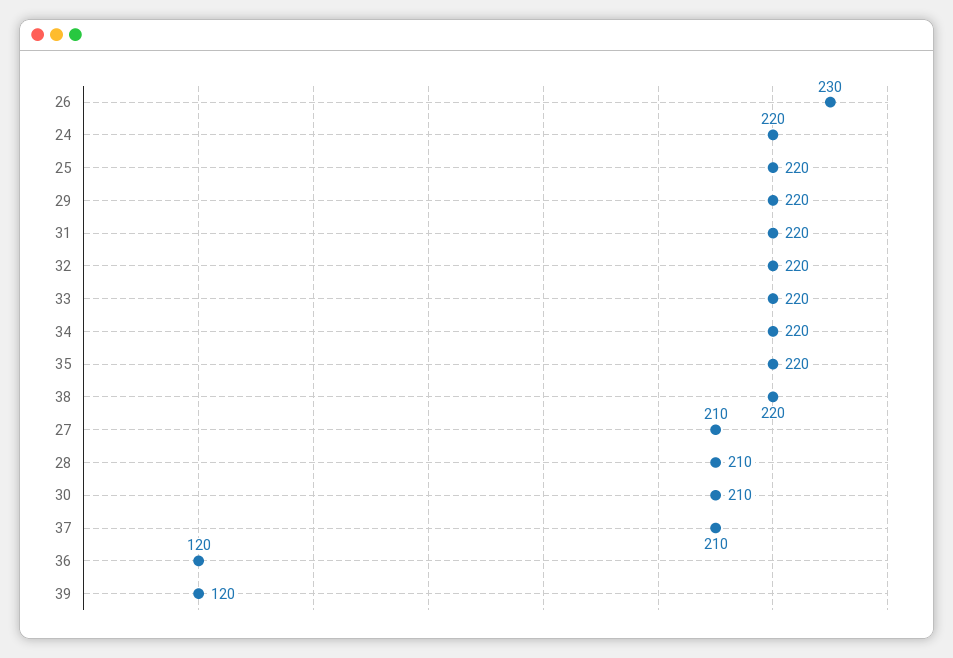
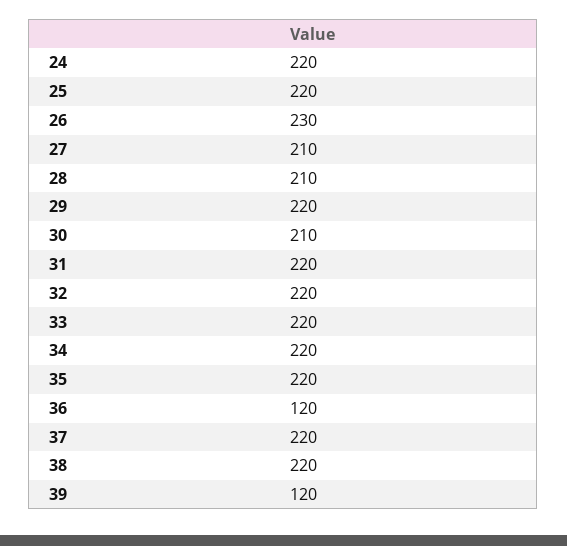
37: 210 -> 220

